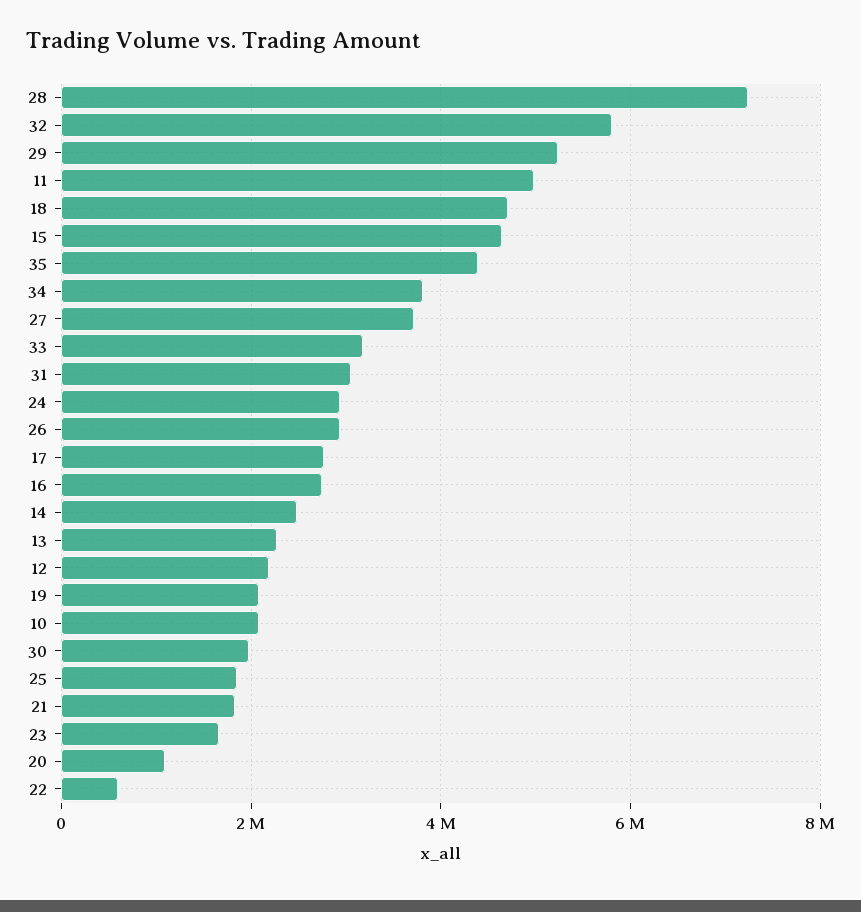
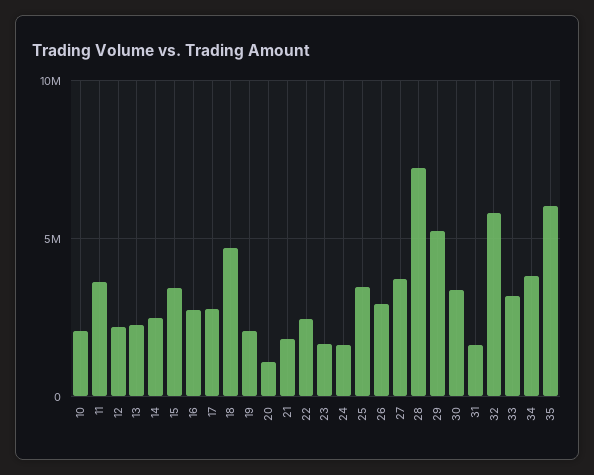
11: 5000000 -> 3500000
15: 4600000 -> 3500000
35: 4400000 -> 6000000
31: 3000000 -> 1500000
24: 3000000 -> 1500000
30: 2000000 -> 3500000
25: 1800000 -> 3500000
22: 600000 -> 2500000

